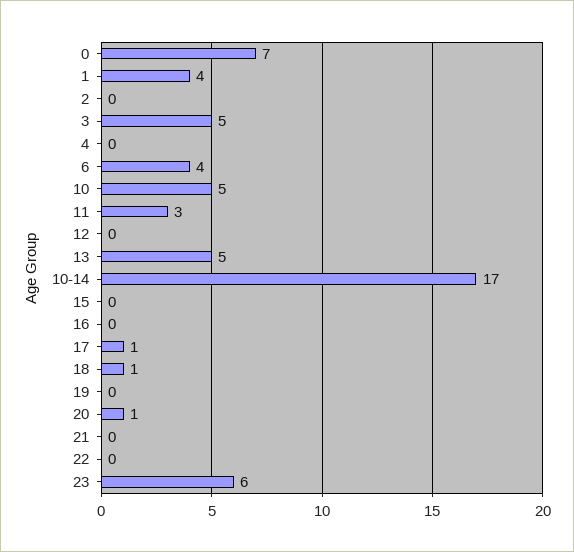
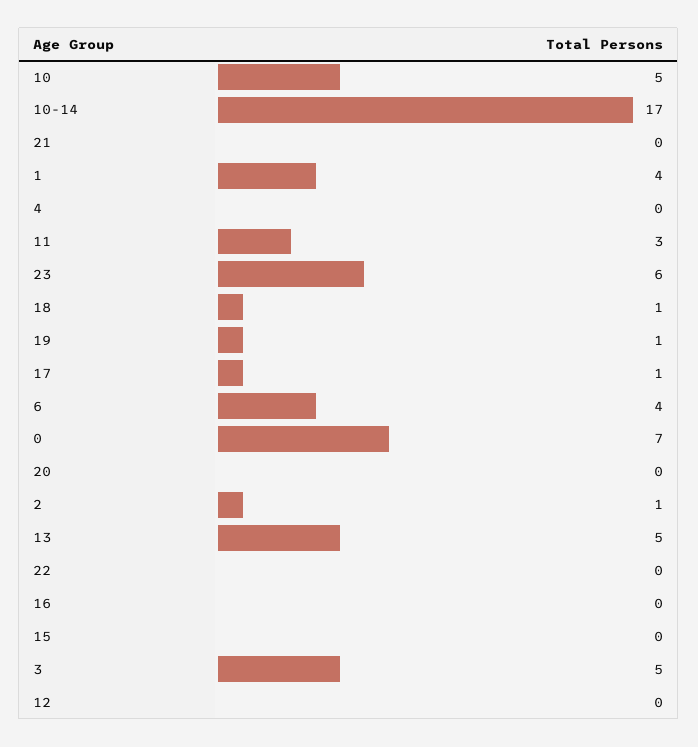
2: 0 -> 1
19: 0 -> 1
20: 1 -> 0

